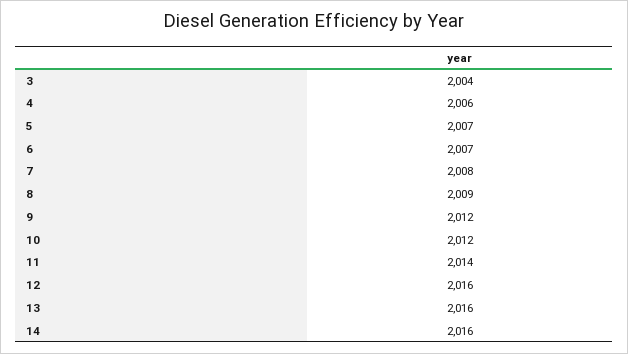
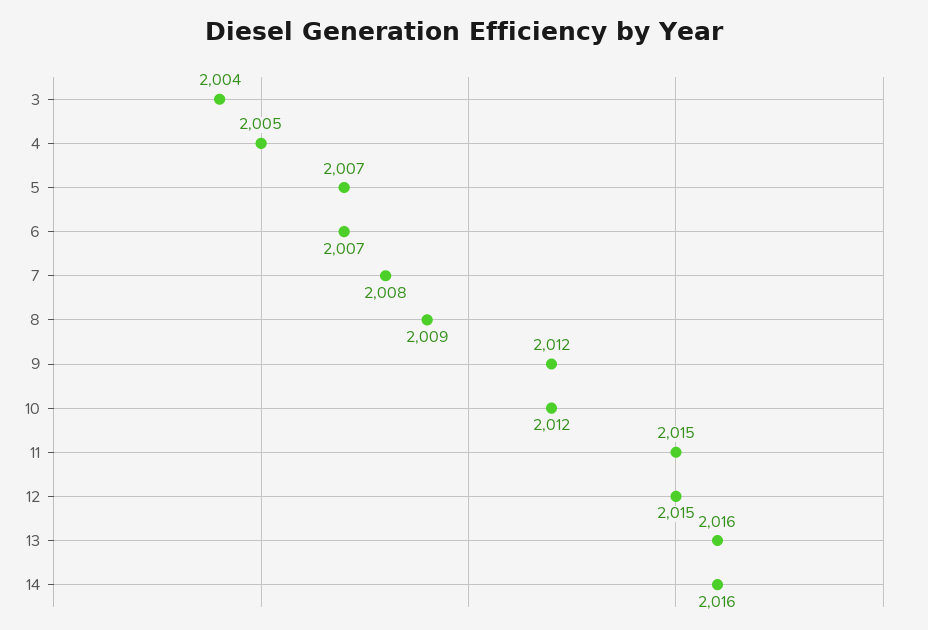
4: 2006 -> 2005
11: 2014 -> 2015
12: 2016 -> 2015

